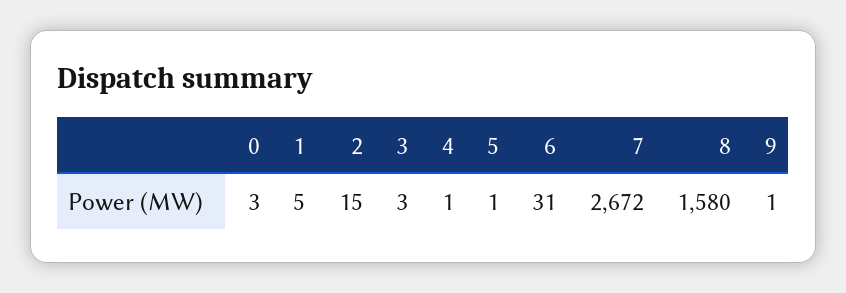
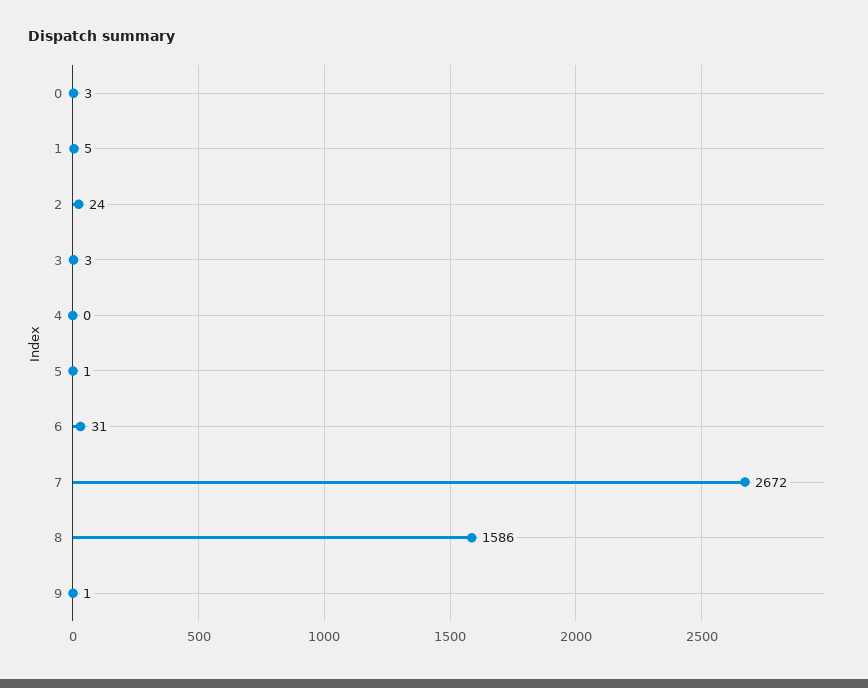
2: 15 -> 24
4: 1 -> 0
8: 1580 -> 1586

